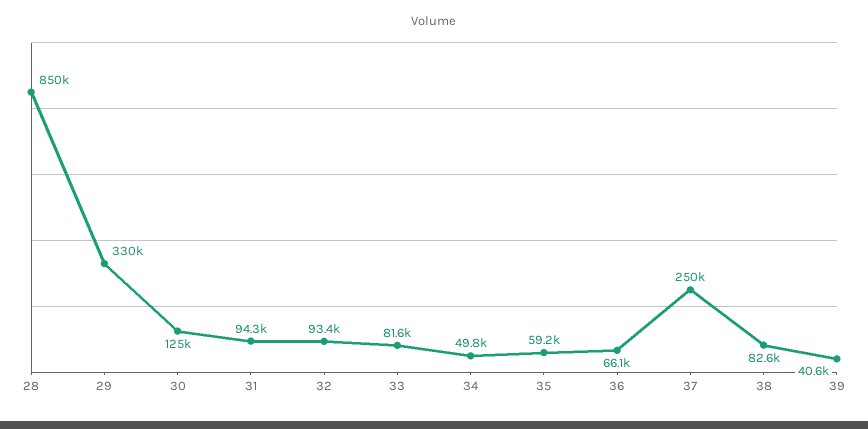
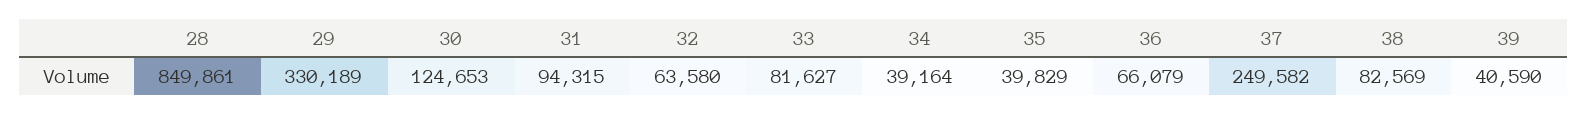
32: 93400 -> 63580
34: 49800 -> 39164
35: 59200 -> 39829

